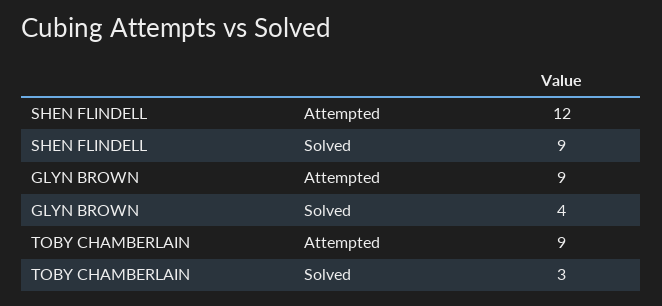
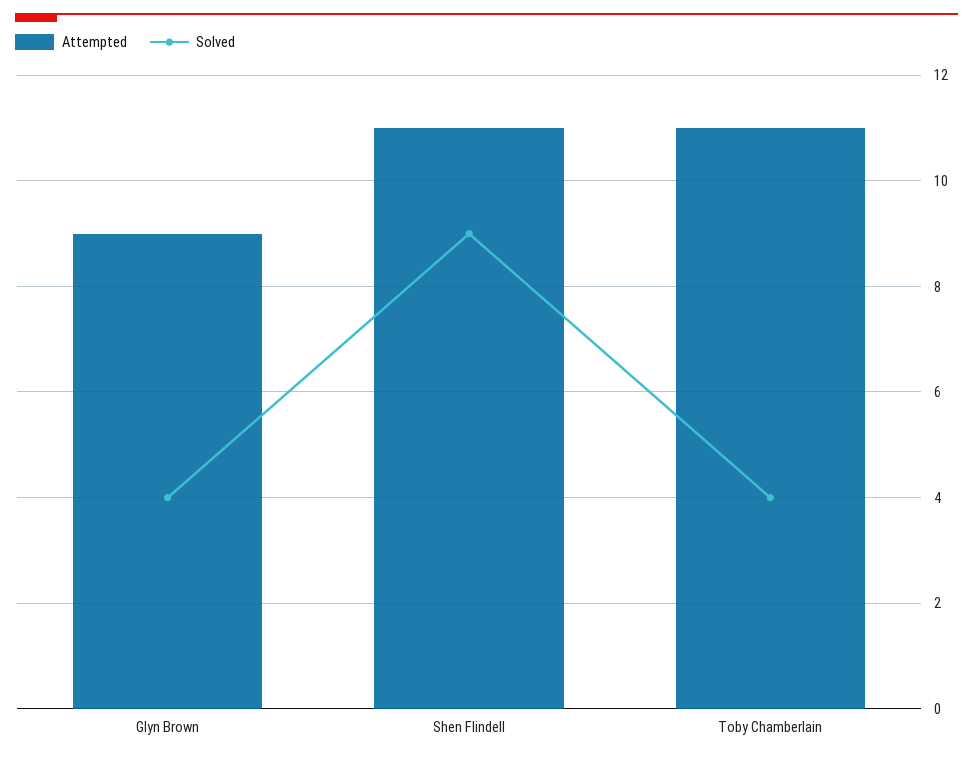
Attempted, SHEN FLINDELL: 12 -> 11
Attempted, TOBY CHAMBERLAIN: 9 -> 11
Solved, TOBY CHAMBERLAIN: 3 -> 4

